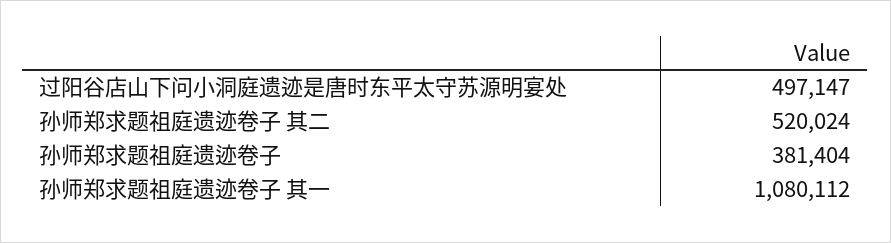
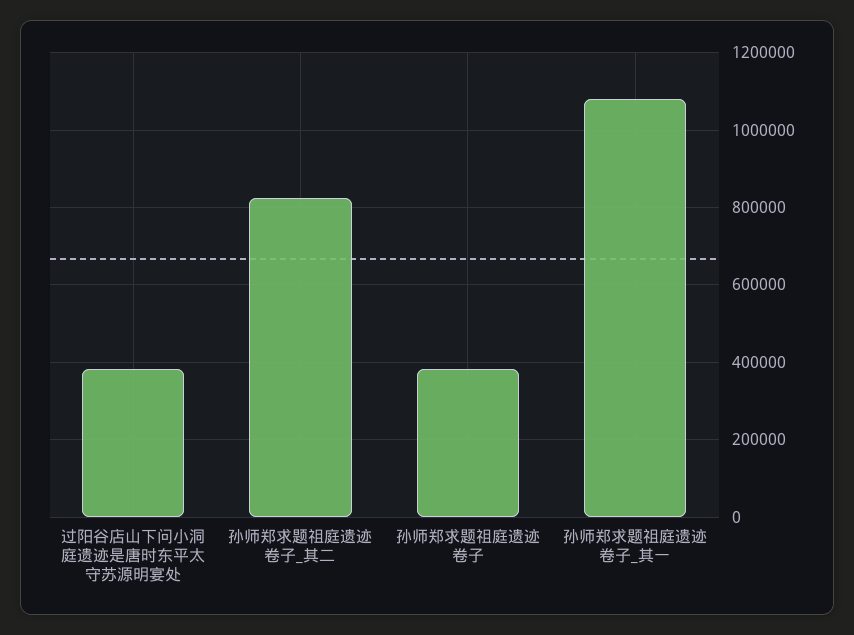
过阳谷店山下问小洞庭遗迹是唐时东平太守苏源明宴处: 497147 -> 380000
孙师郑求题祖庭遗迹卷子 其二: 520024 -> 820000

